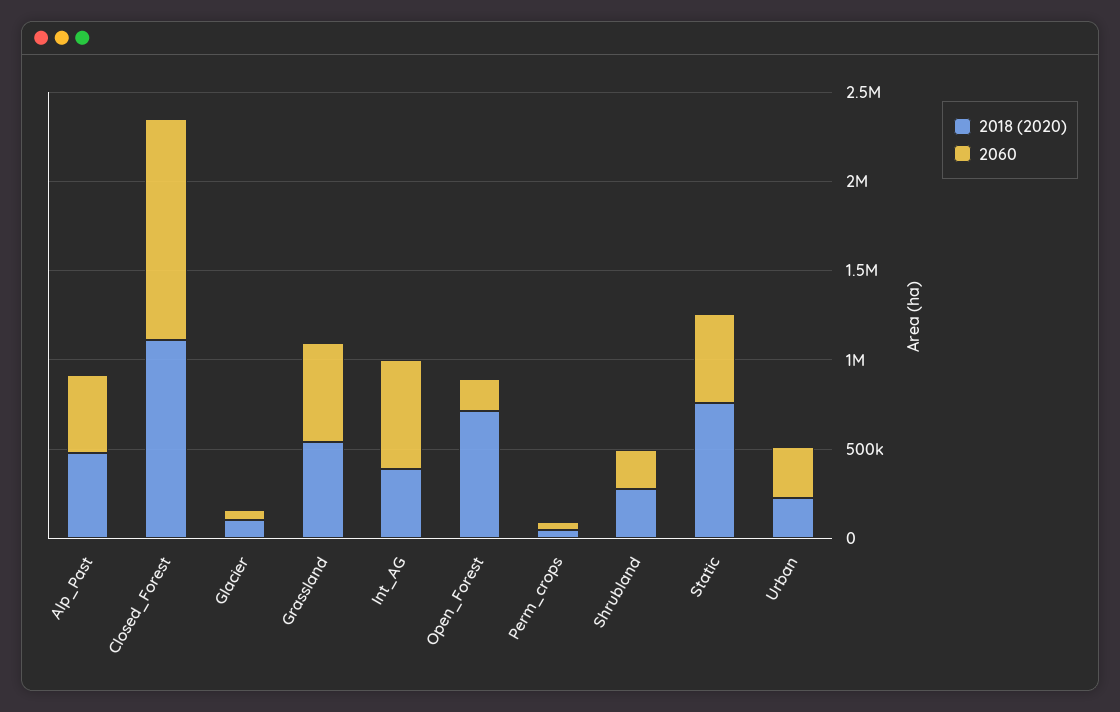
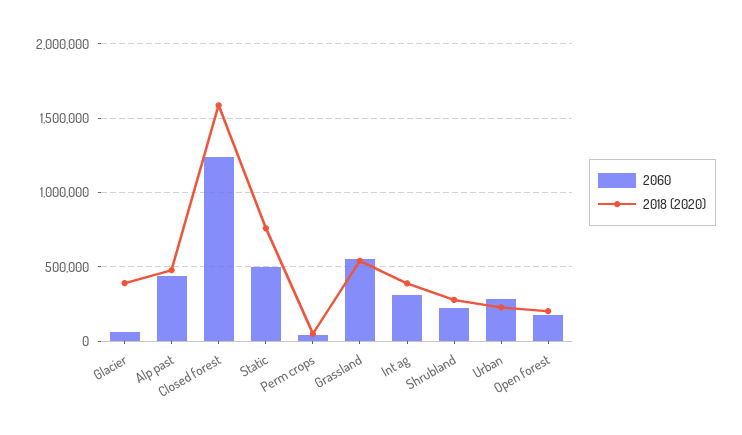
2018 (2020), Closed_Forest: 1100000 -> 1600000
2018 (2020), Glacier: 100000 -> 400000
2060, Int_AG: 600000 -> 300000
2018 (2020), Open_Forest: 700000 -> 200000

